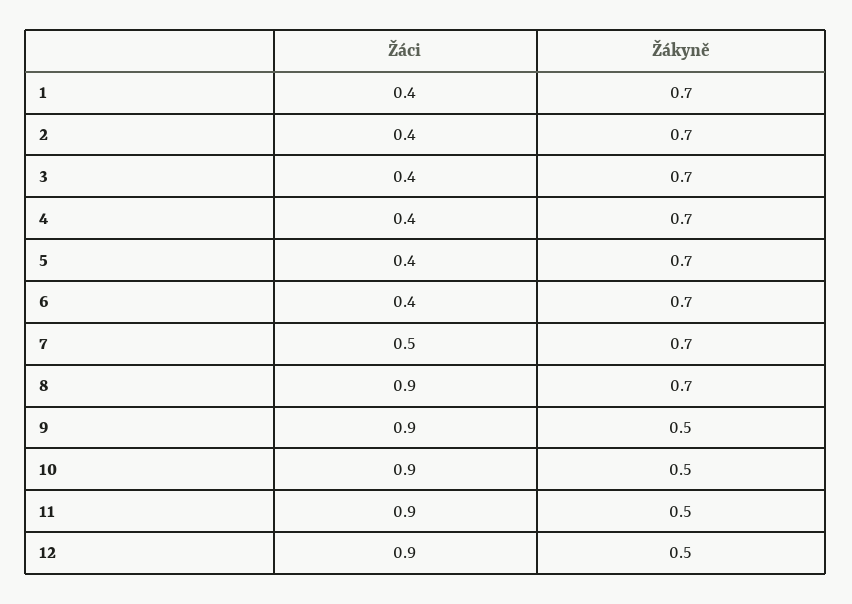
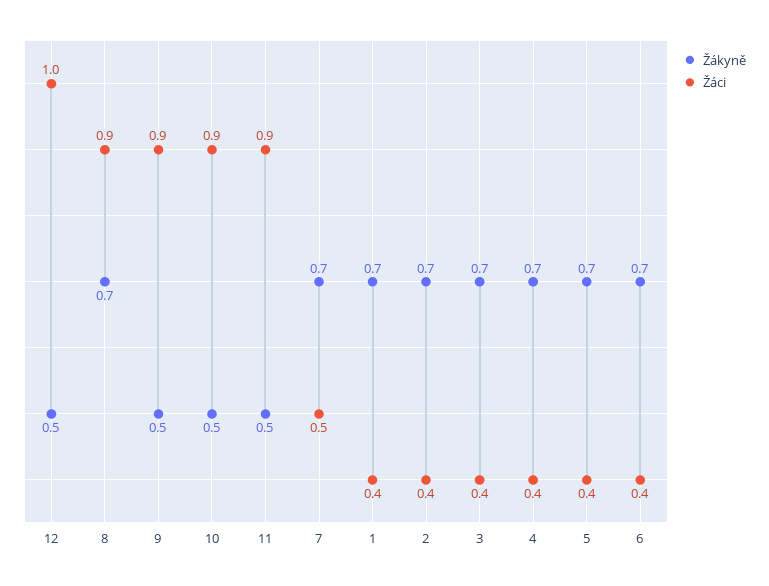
Žáci, 12: 0.9 -> 1

